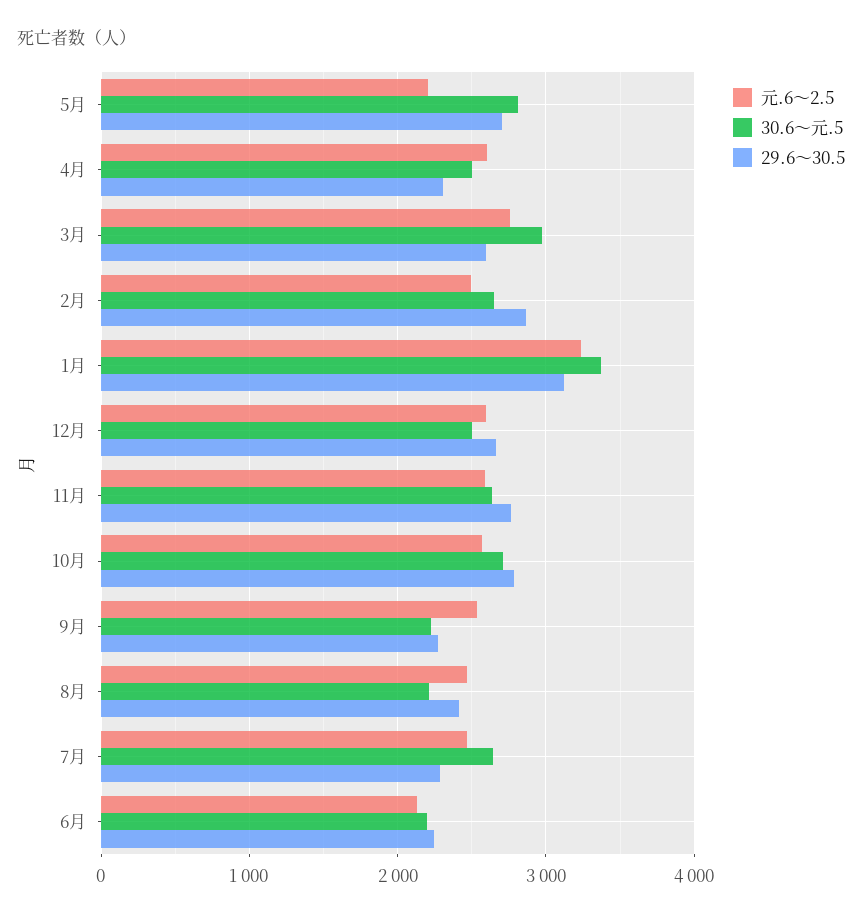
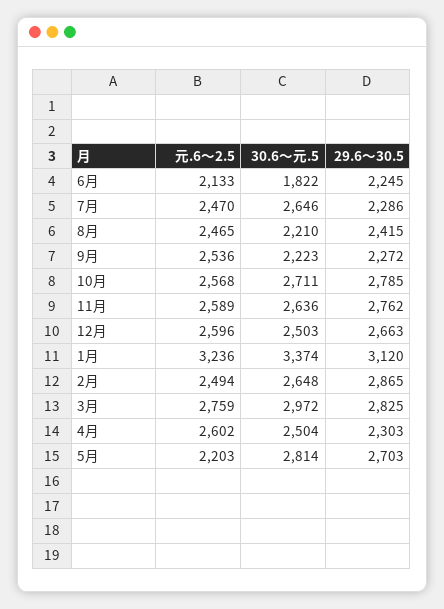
29.6～30.5, 3月: 2600 -> 2825
30.6～元.5, 6月: 2200 -> 1822

